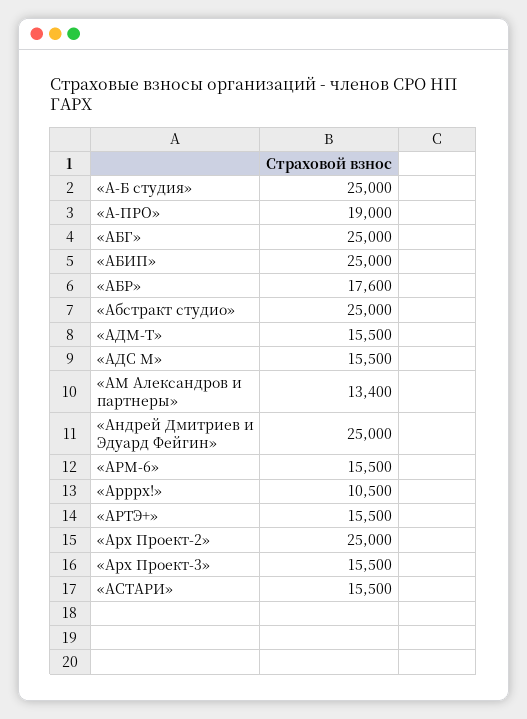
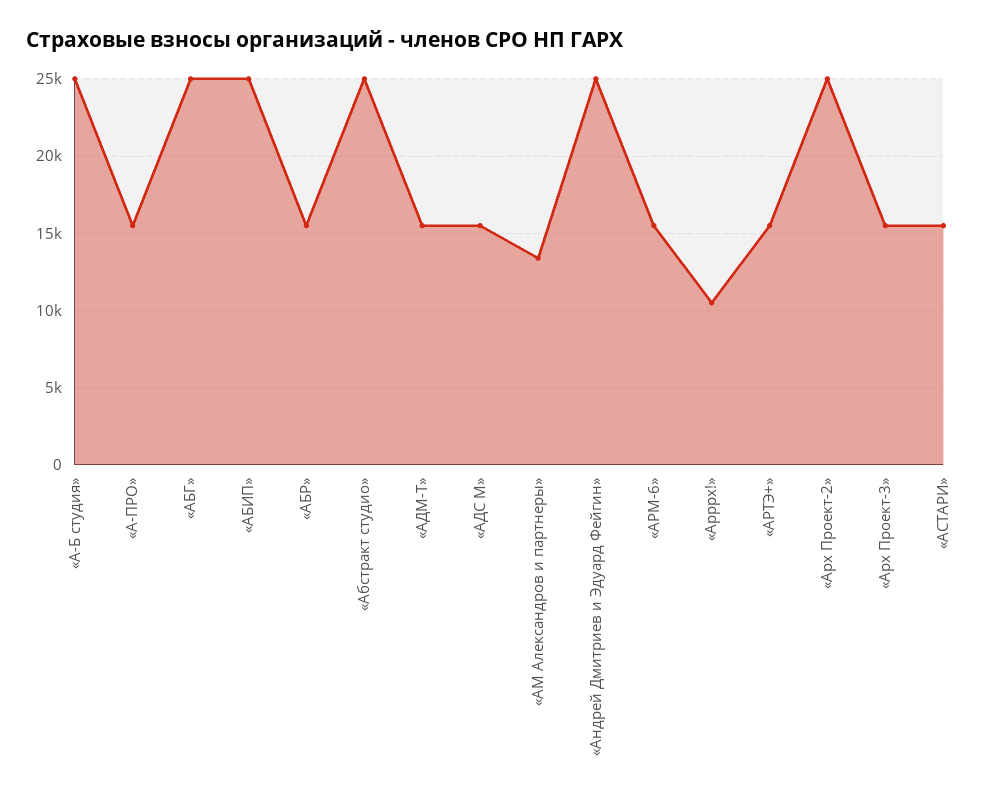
«А-ПРО»: 19000 -> 15500
«АБР»: 17600 -> 15500

